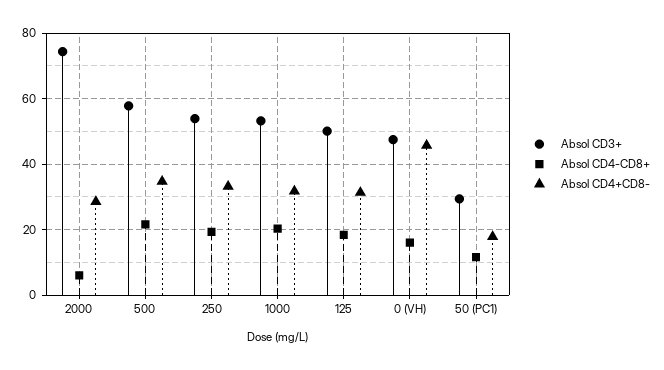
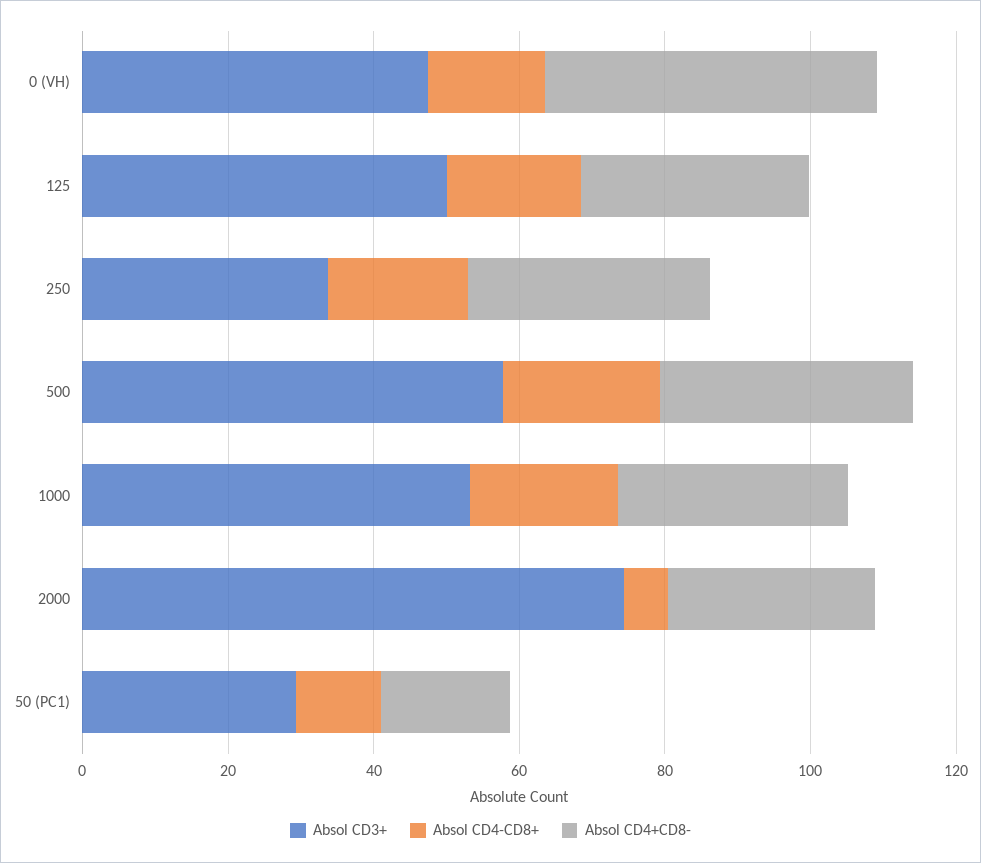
Absol CD3+, 250: 54 -> 35

